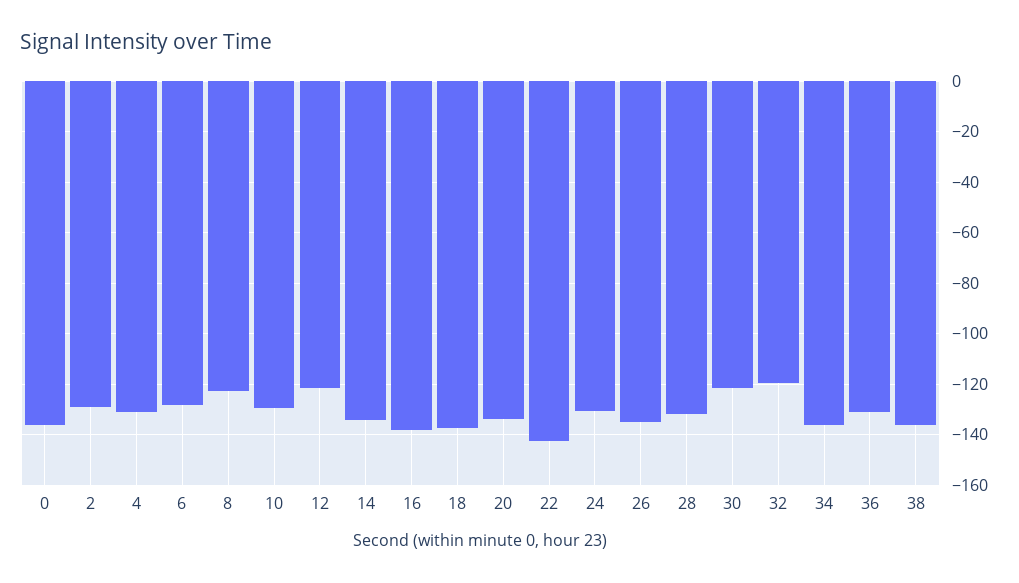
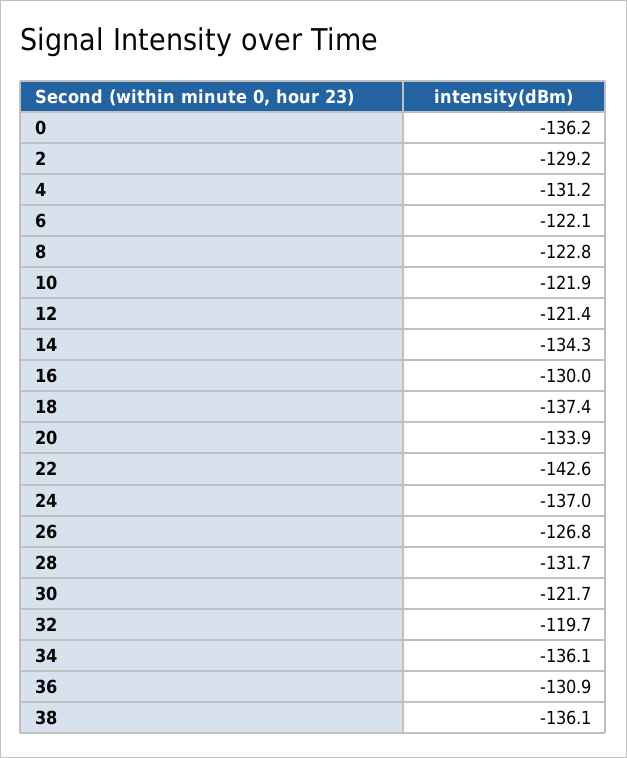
6: -127.5 -> -122.1
10: -130 -> -121.9
16: -137.5 -> -130
24: -130 -> -137
26: -135 -> -126.8

